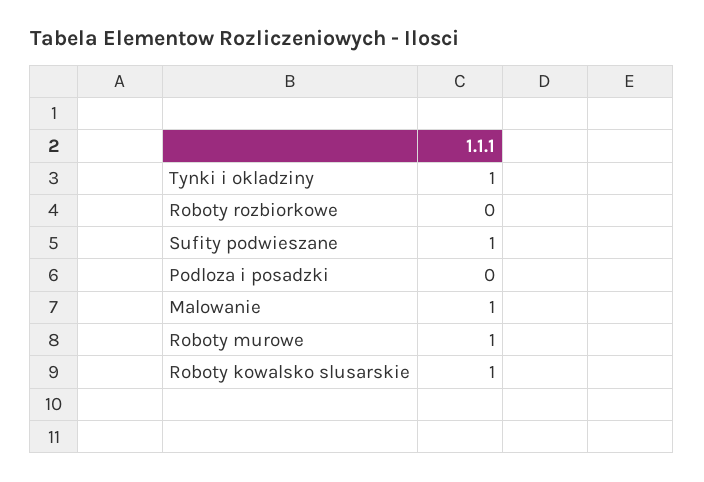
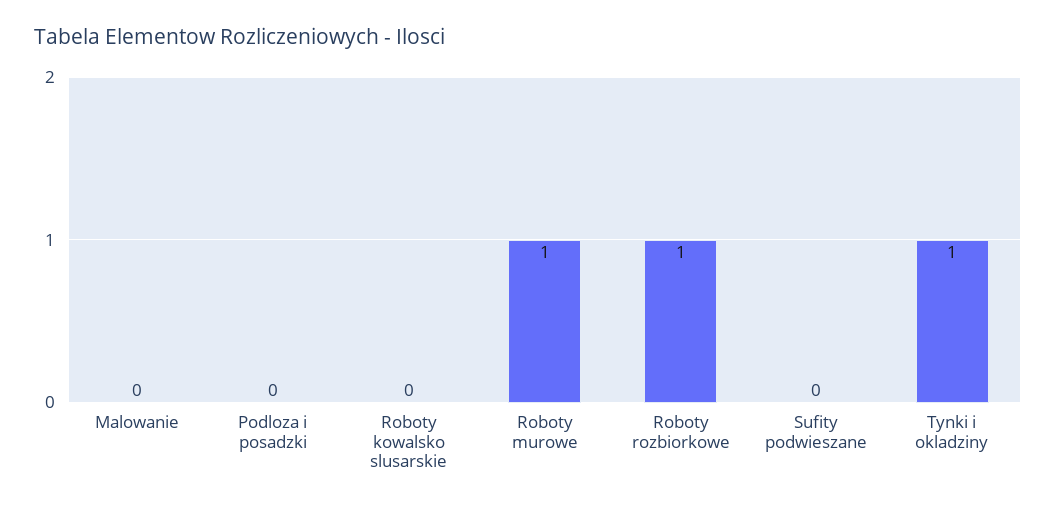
Roboty rozbiorkowe: 0 -> 1
Sufity podwieszane: 1 -> 0
Malowanie: 1 -> 0
Roboty kowalsko slusarskie: 1 -> 0

